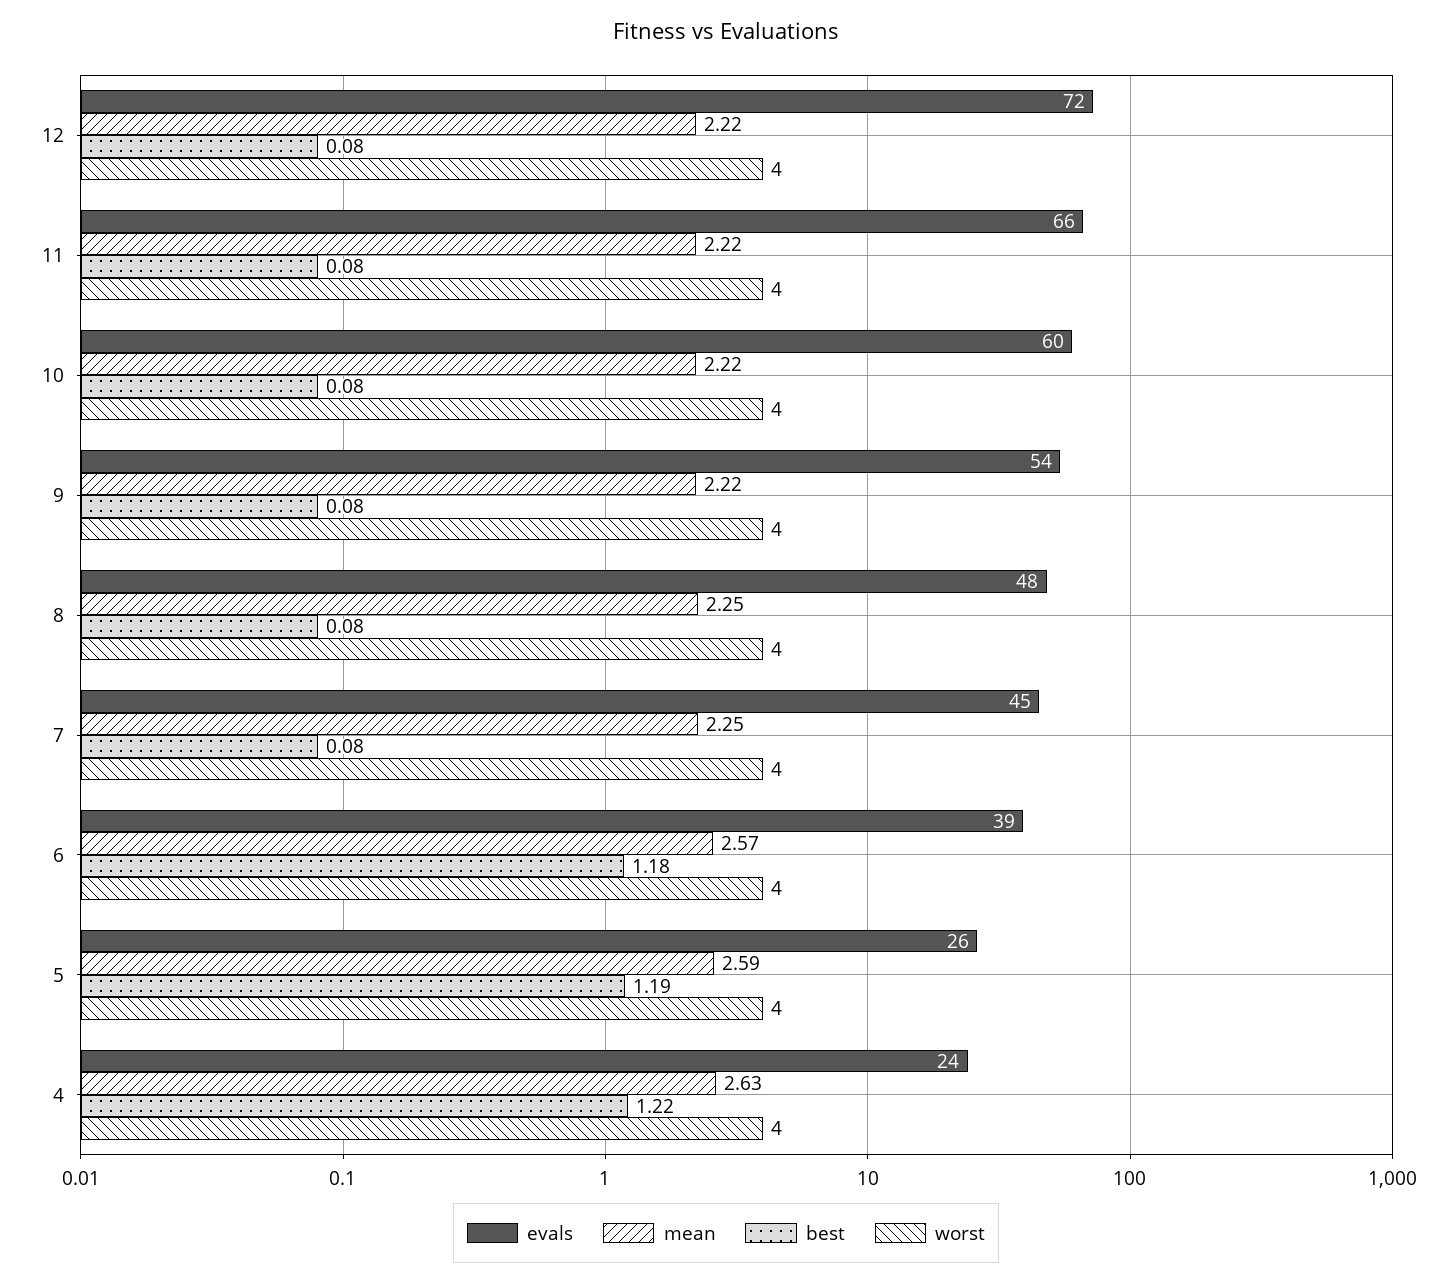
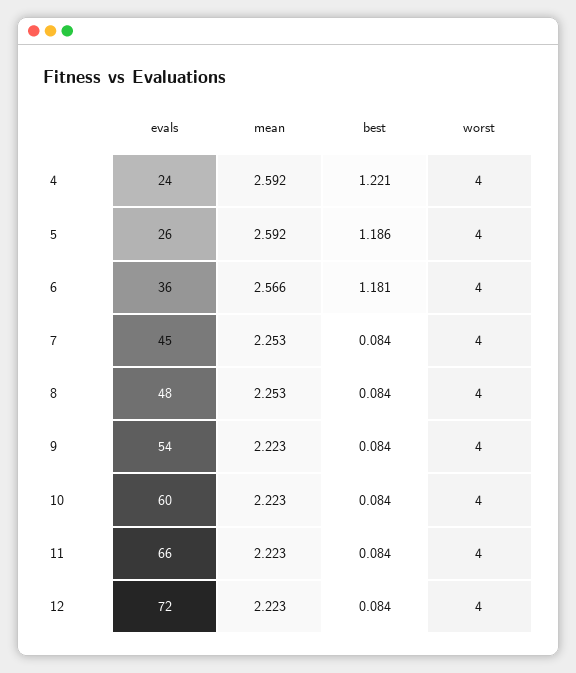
evals, 6: 39 -> 36
mean, 4: 2.63 -> 2.592

